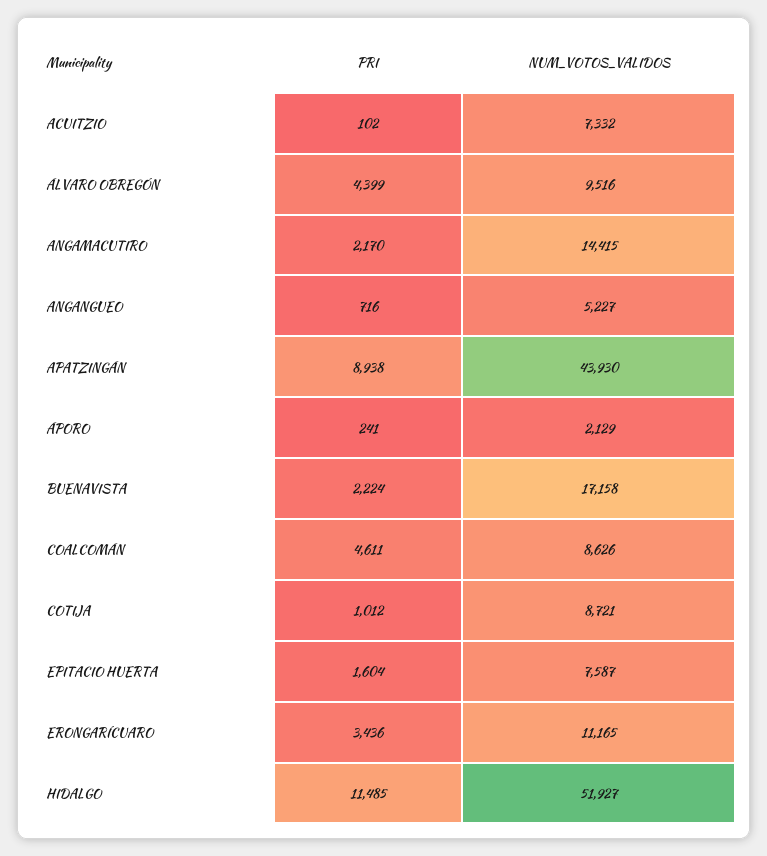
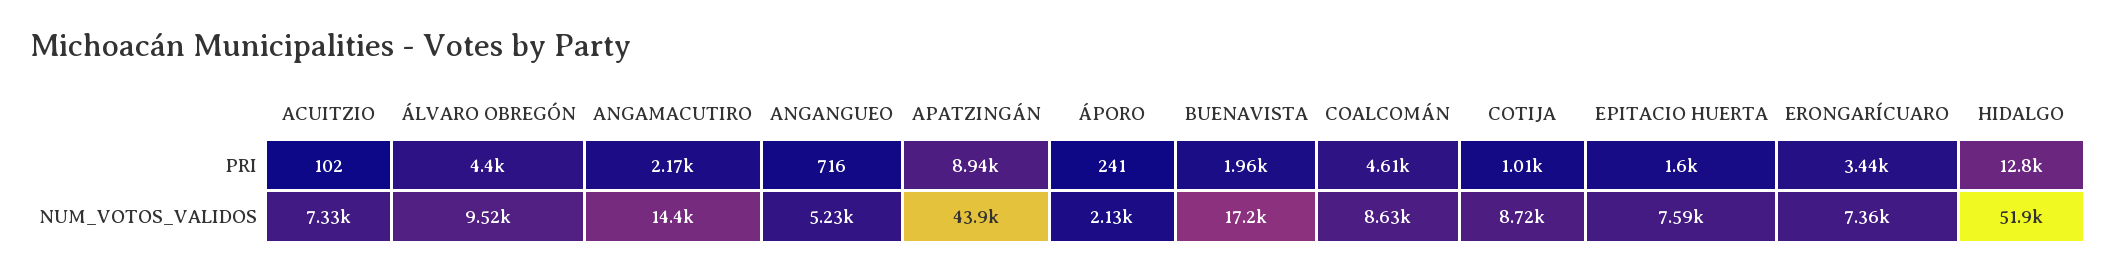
PRI, BUENAVISTA: 2224 -> 1960
NUM_VOTOS_VALIDOS, ERONGARÍCUARO: 11165 -> 7360
PRI, HIDALGO: 11485 -> 12800

